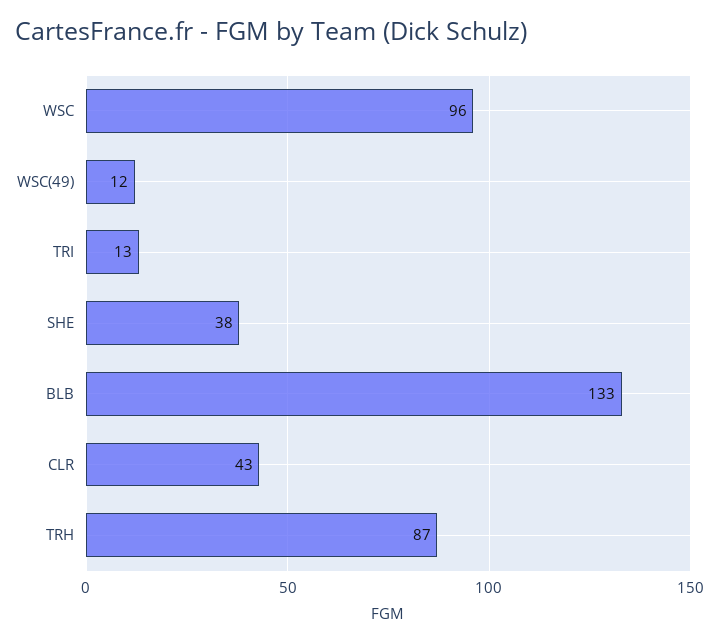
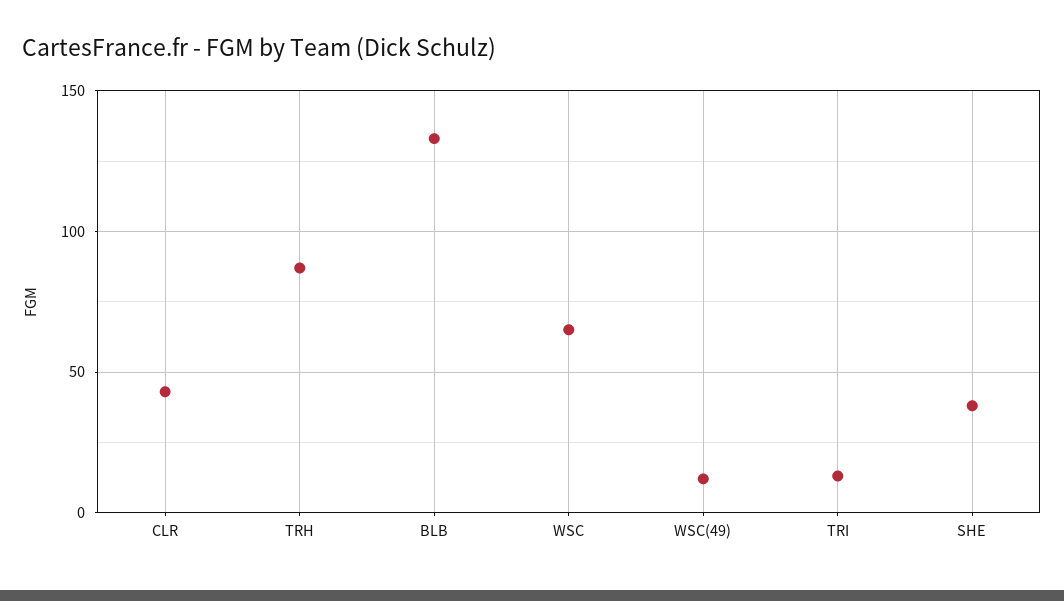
WSC: 96 -> 65

